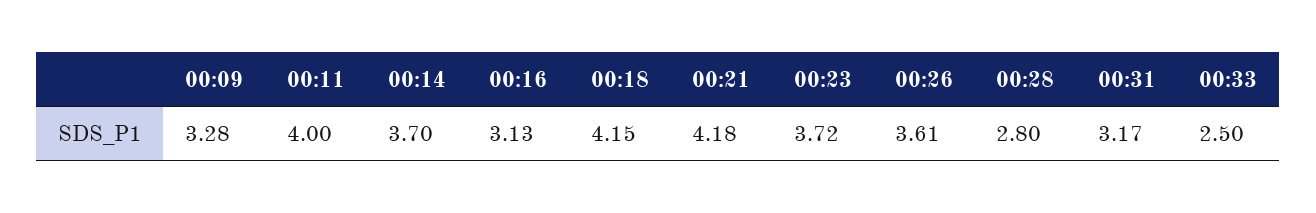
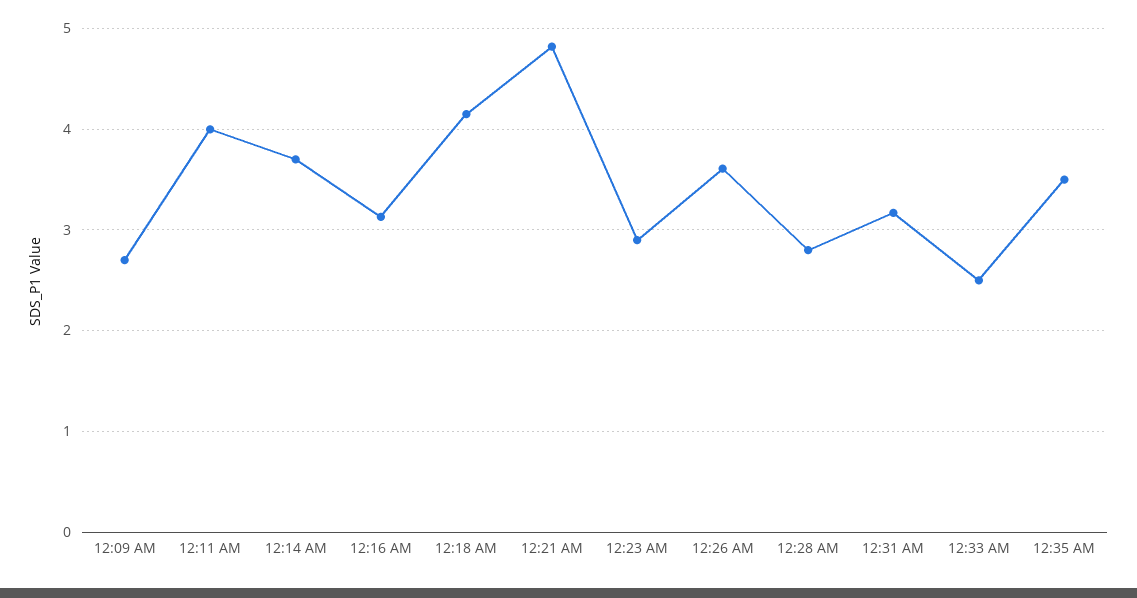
00:09: 3.28 -> 2.7
00:21: 4.18 -> 4.8
00:23: 3.72 -> 2.9
12:35 AM: none -> 3.5

